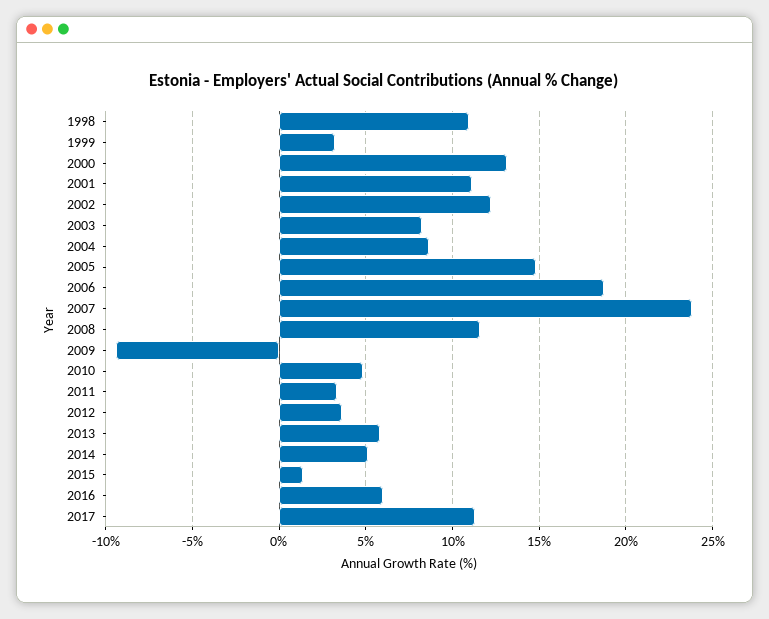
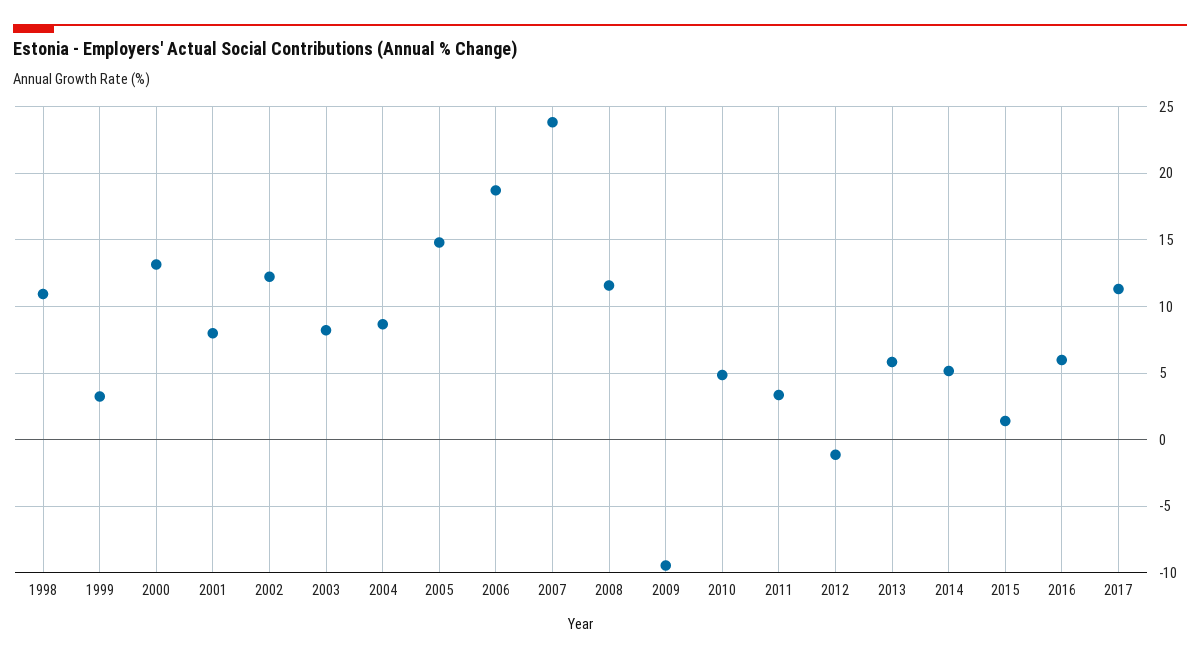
2001: 11 -> 8
2012: 3.5 -> -1

